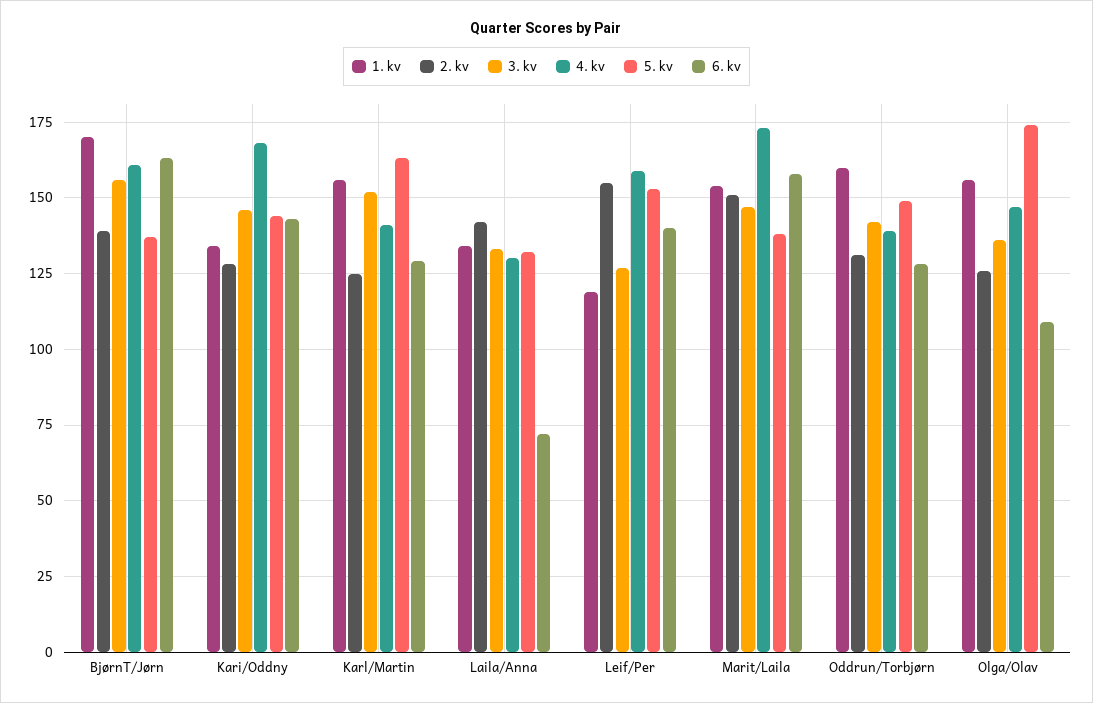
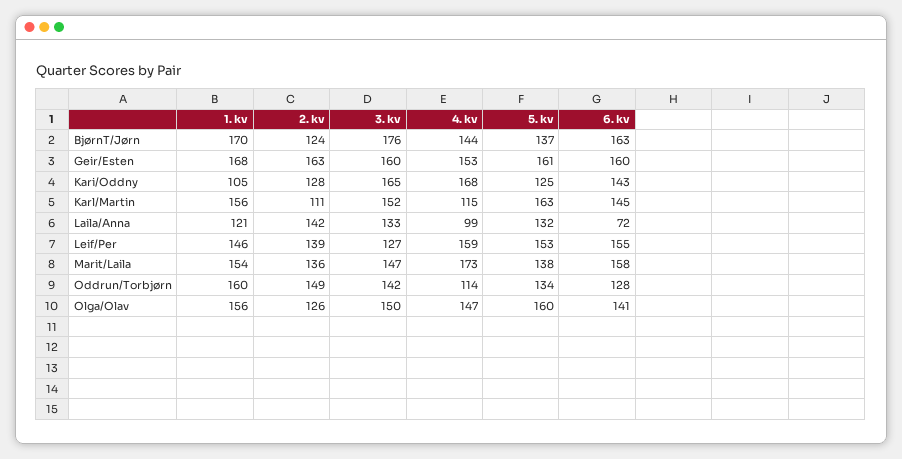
2. kv, BjørnT/Jørn: 140 -> 124
3. kv, BjørnT/Jørn: 155 -> 176
4. kv, BjørnT/Jørn: 160 -> 144
1. kv, Kari/Oddny: 135 -> 105
3. kv, Kari/Oddny: 145 -> 165
5. kv, Kari/Oddny: 145 -> 125
2. kv, Karl/Martin: 125 -> 111
4. kv, Karl/Martin: 140 -> 115
6. kv, Karl/Martin: 130 -> 145
1. kv, Laila/Anna: 135 -> 121
4. kv, Laila/Anna: 130 -> 99
1. kv, Leif/Per: 120 -> 146
2. kv, Leif/Per: 155 -> 139
6. kv, Leif/Per: 140 -> 155
2. kv, Marit/Laila: 150 -> 136
2. kv, Oddrun/Torbjørn: 130 -> 149
4. kv, Oddrun/Torbjørn: 140 -> 114
5. kv, Oddrun/Torbjørn: 150 -> 134
3. kv, Olga/Olav: 135 -> 150
5. kv, Olga/Olav: 175 -> 160
6. kv, Olga/Olav: 110 -> 141
1. kv, Geir/Esten: none -> 168
2. kv, Geir/Esten: none -> 163
3. kv, Geir/Esten: none -> 160
4. kv, Geir/Esten: none -> 153
5. kv, Geir/Esten: none -> 161
6. kv, Geir/Esten: none -> 160

